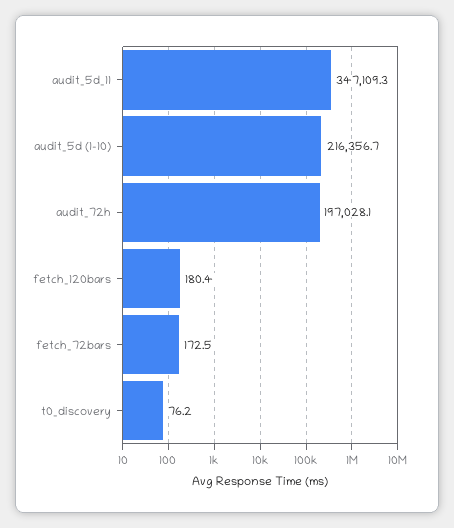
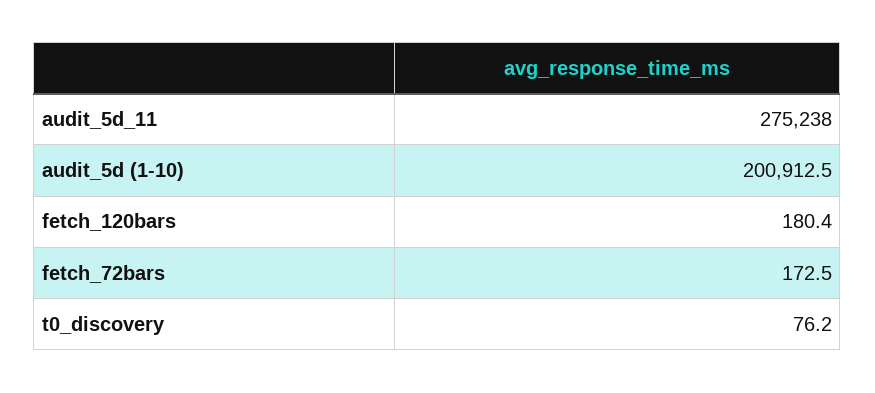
audit_5d_11: 347109.3 -> 275238
audit_5d (1-10): 216356.7 -> 200912.5
audit_72h: 197028.1 -> none

